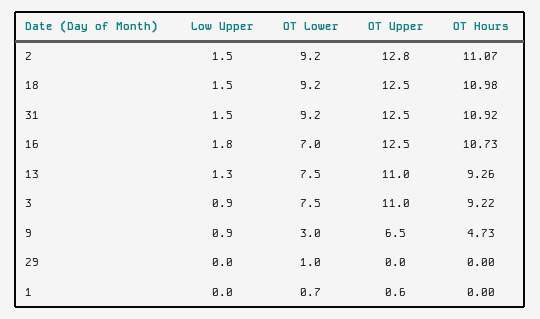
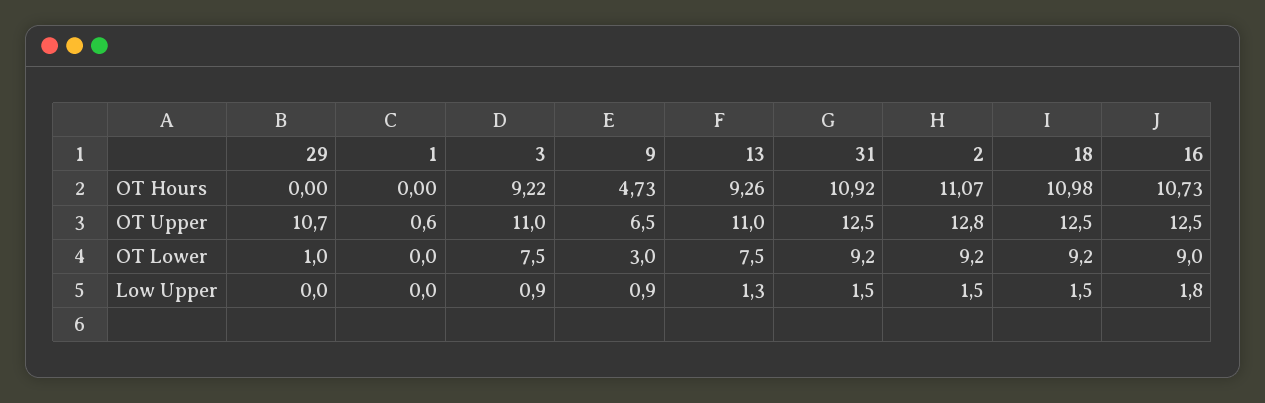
OT Lower, 16: 7 -> 9
OT Upper, 29: 0 -> 10.7
OT Lower, 1: 0.7 -> 0

